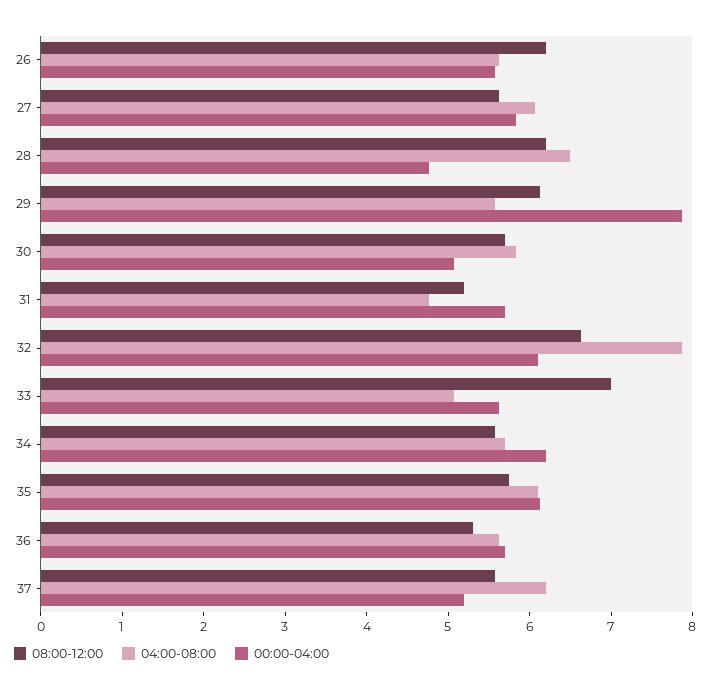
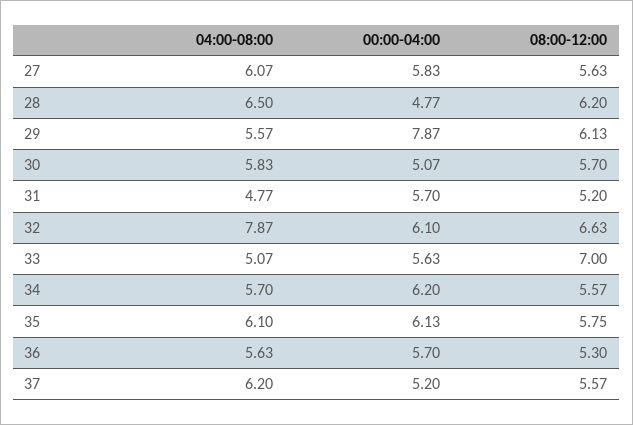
08:00-12:00, 26: 6.2 -> none
04:00-08:00, 26: 5.6 -> none
00:00-04:00, 26: 5.6 -> none

